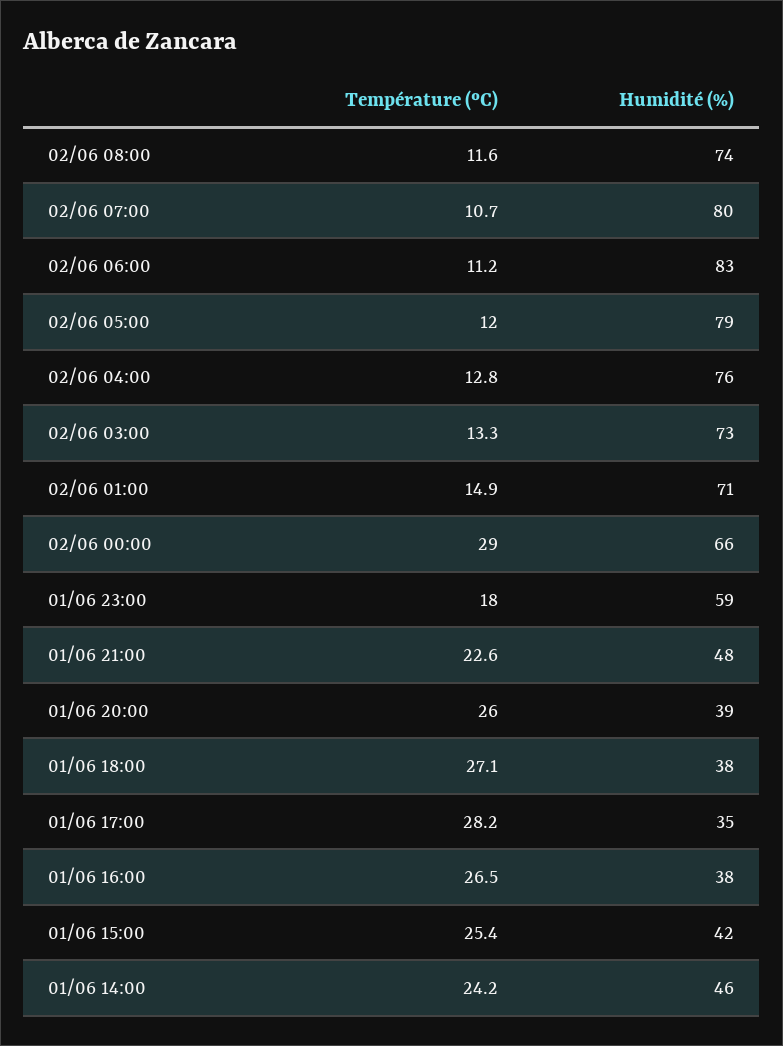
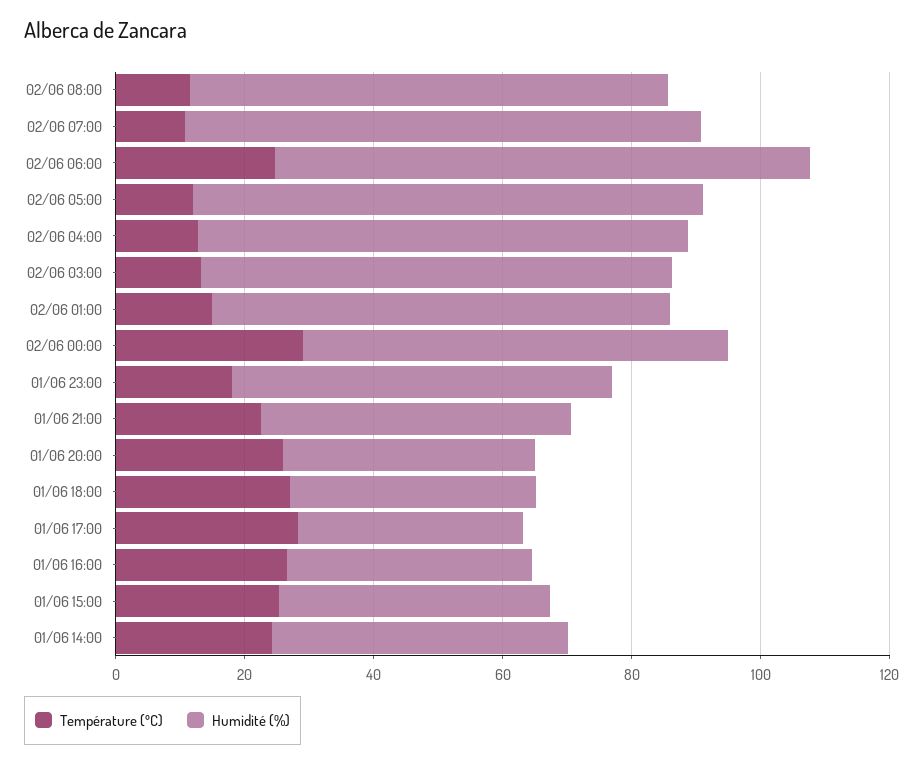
Température (ºC), 02/06 06:00: 11.2 -> 25

